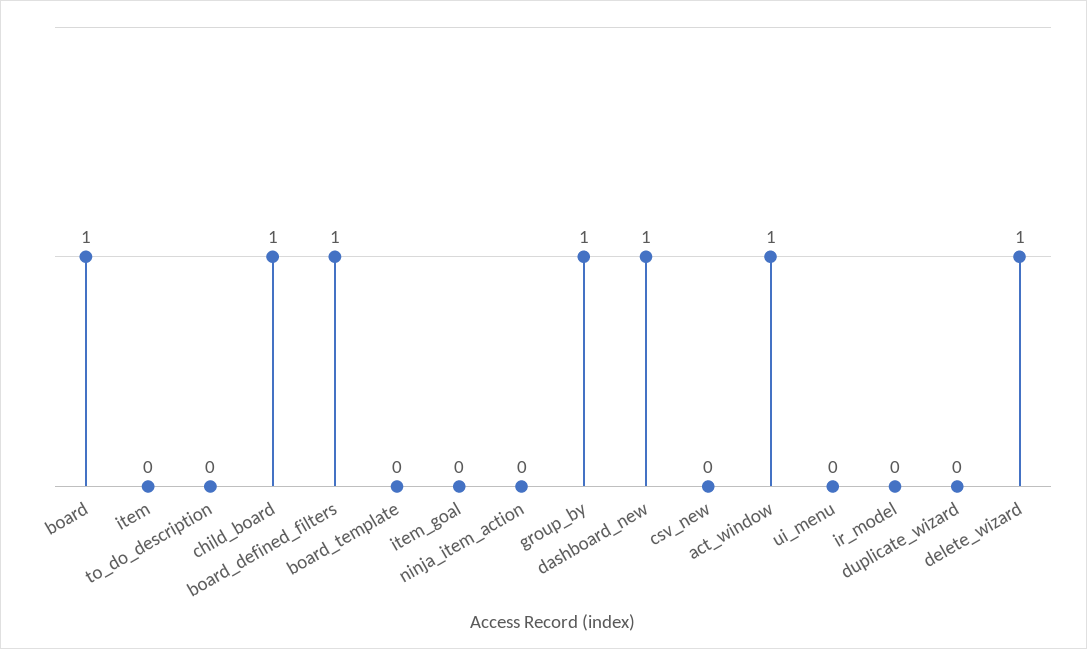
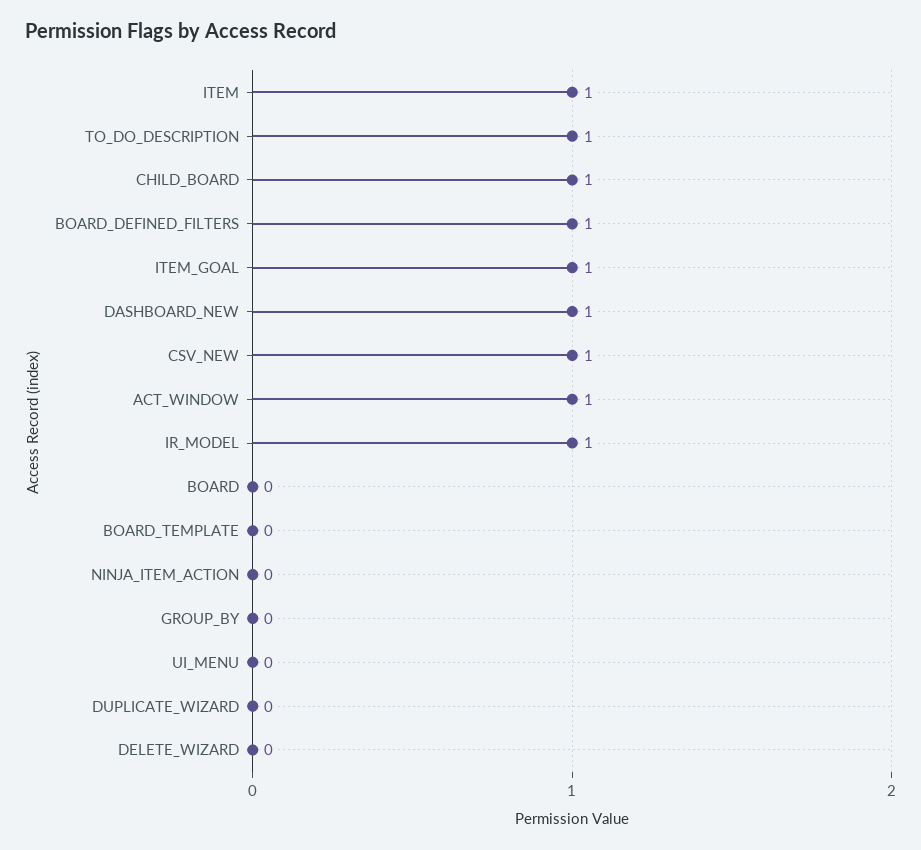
board: 1 -> 0
item: 0 -> 1
to_do_description: 0 -> 1
item_goal: 0 -> 1
group_by: 1 -> 0
csv_new: 0 -> 1
ir_model: 0 -> 1
delete_wizard: 1 -> 0

